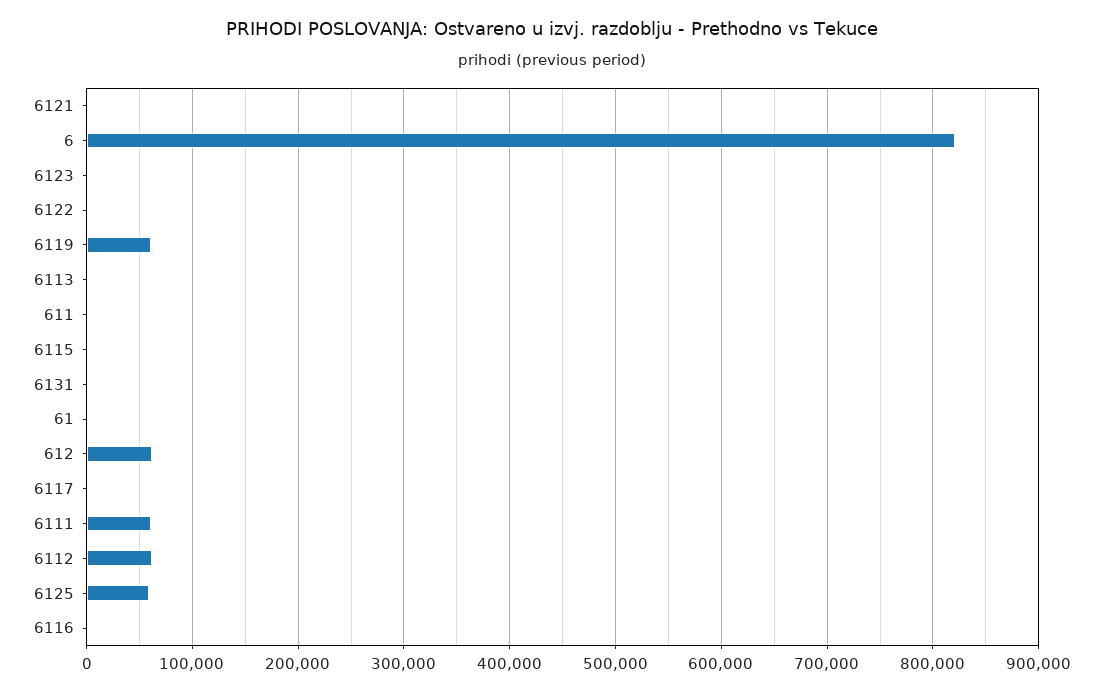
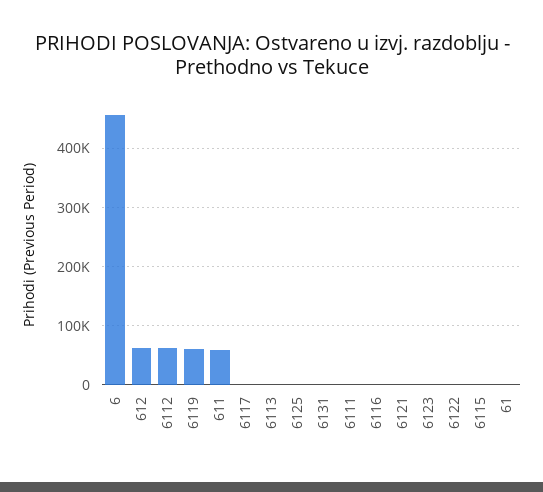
6: 820000 -> 460000
611: 0 -> 60000
6111: 60000 -> 0
6125: 60000 -> 0

